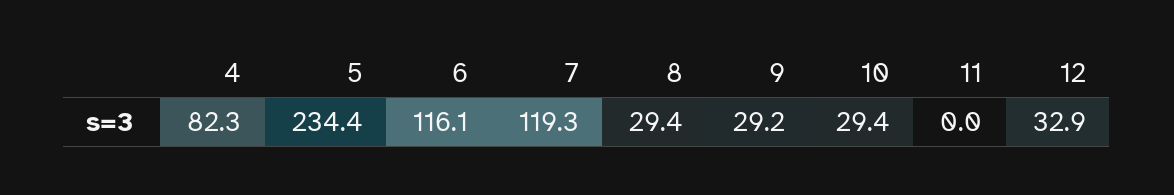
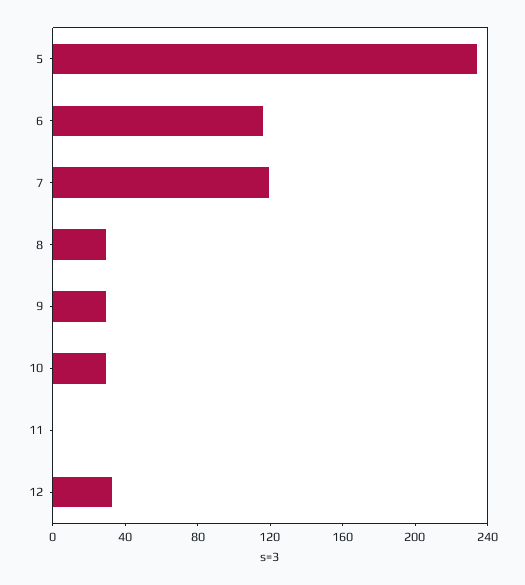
4: 82.3 -> none

